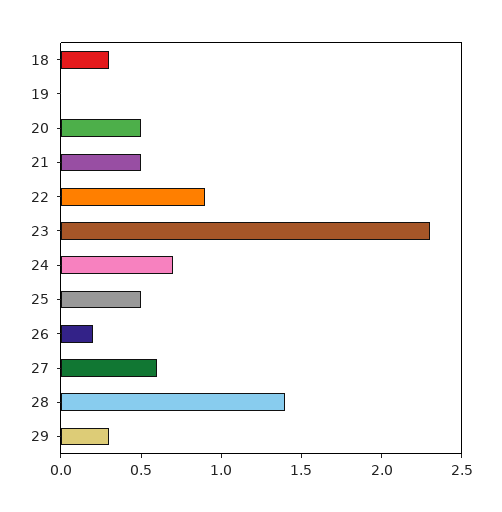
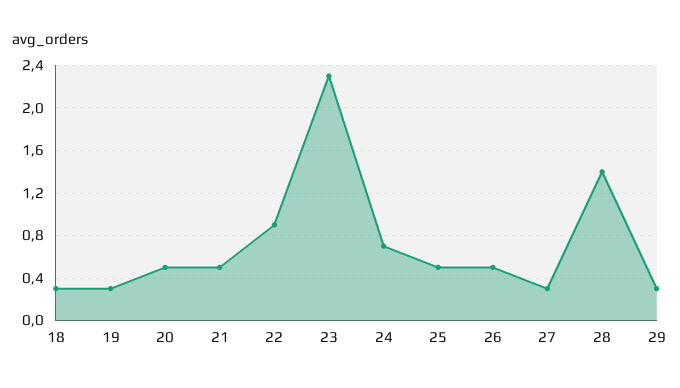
19: 0 -> 0.3
26: 0.2 -> 0.5
27: 0.6 -> 0.3

